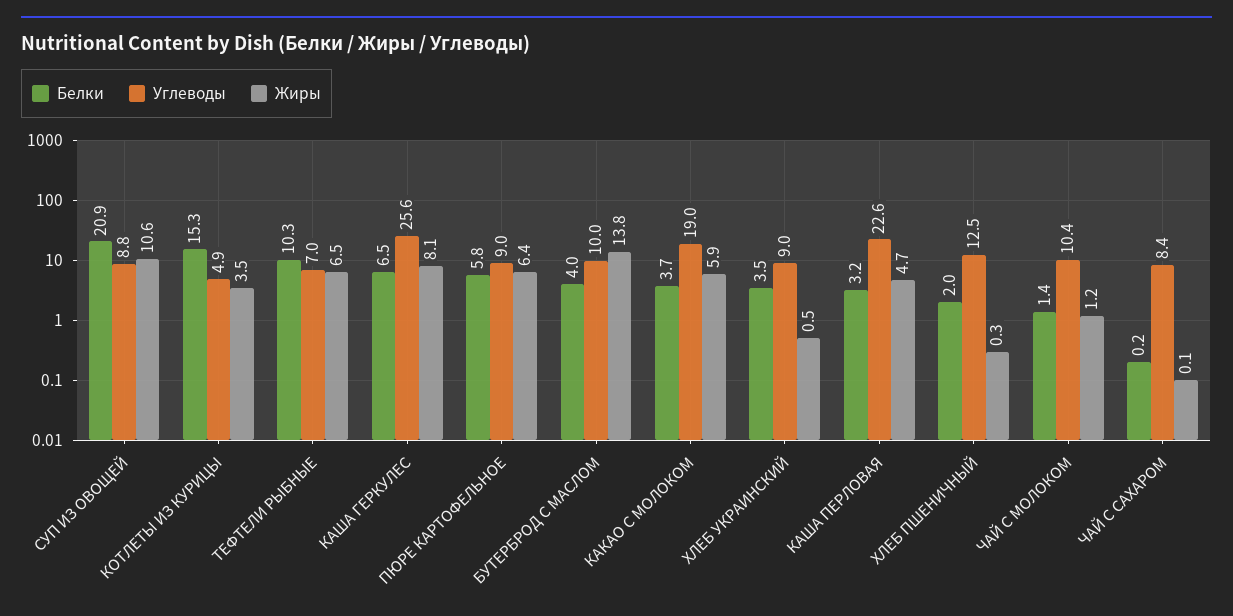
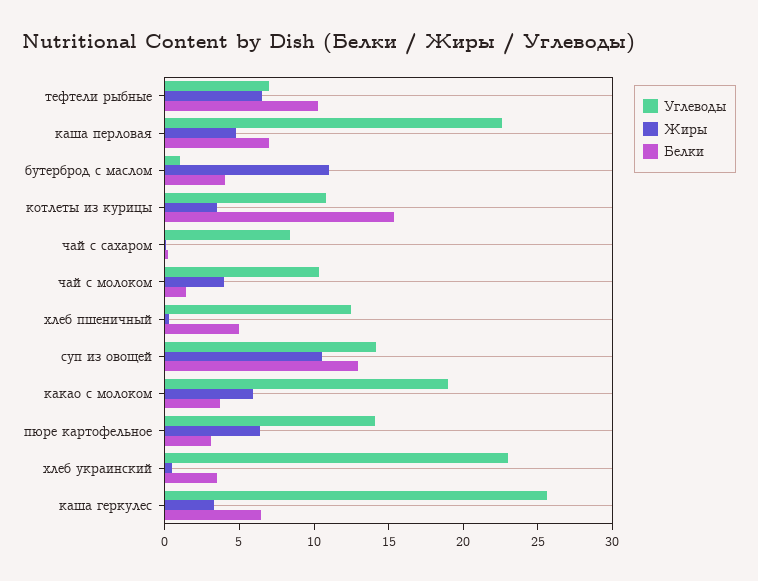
Белки, СУП ИЗ ОВОЩЕЙ: 20.9 -> 13
Углеводы, СУП ИЗ ОВОЩЕЙ: 8.8 -> 14
Углеводы, КОТЛЕТЫ ИЗ КУРИЦЫ: 4.9 -> 11
Жиры, КАША ГЕРКУЛЕС: 8.1 -> 3
Белки, ПЮРЕ КАРТОФЕЛЬНОЕ: 5.8 -> 3
Углеводы, ПЮРЕ КАРТОФЕЛЬНОЕ: 9 -> 14
Углеводы, БУТЕРБРОД С МАСЛОМ: 10 -> 1
Жиры, БУТЕРБРОД С МАСЛОМ: 13.8 -> 11
Углеводы, ХЛЕБ УКРАИНСКИЙ: 9 -> 23
Белки, КАША ПЕРЛОВАЯ: 3.2 -> 7
Белки, ХЛЕБ ПШЕНИЧНЫЙ: 2 -> 5
Жиры, ЧАЙ С МОЛОКОМ: 1.2 -> 4

